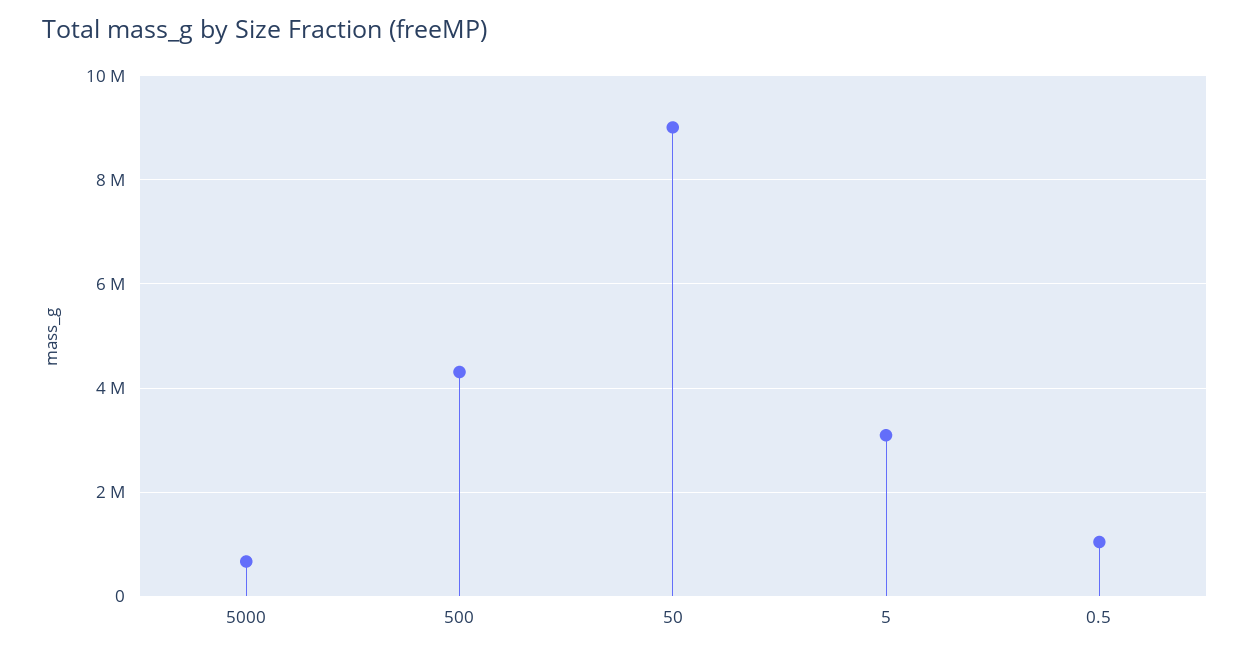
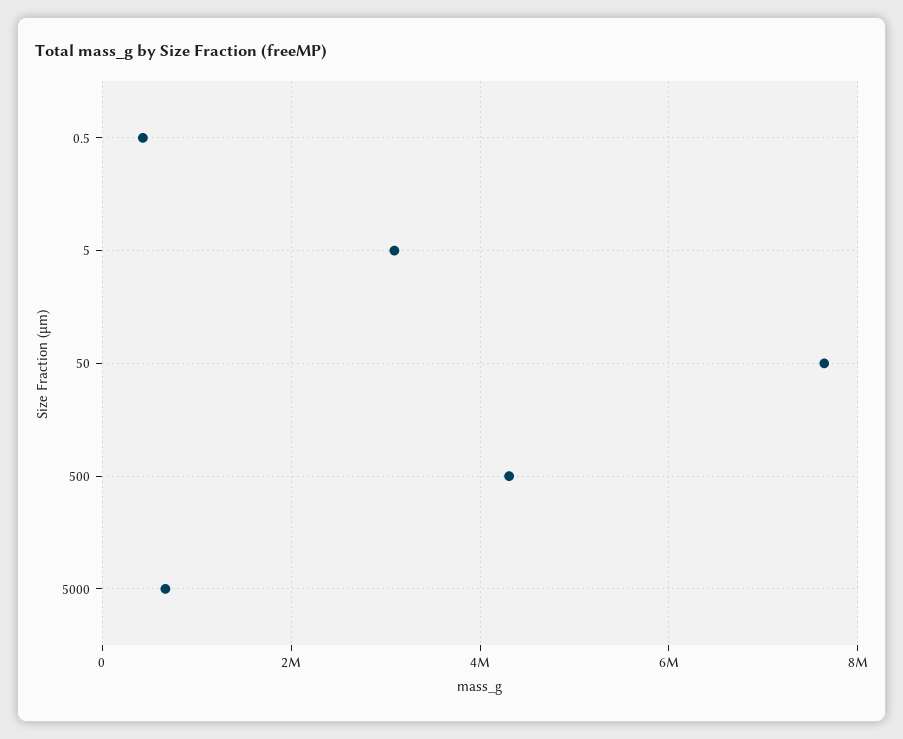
50: 9000000 -> 7600000
0.5: 1000000 -> 400000

